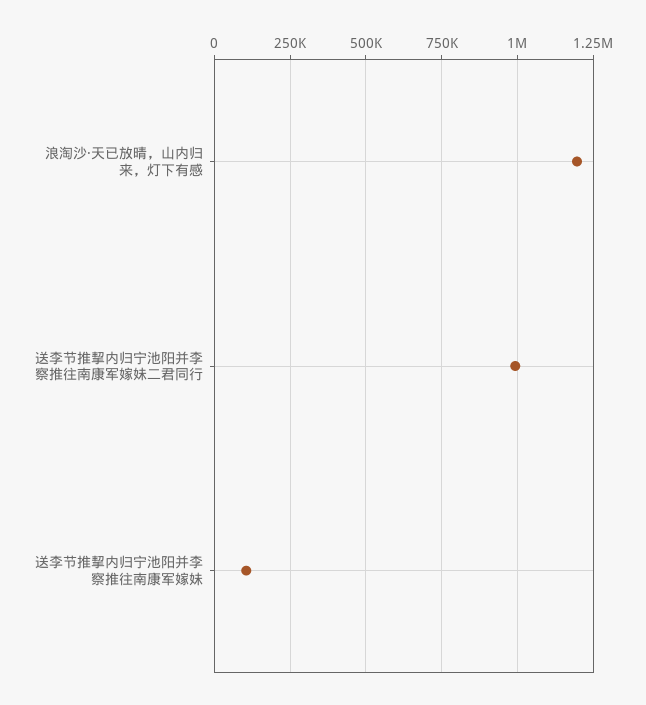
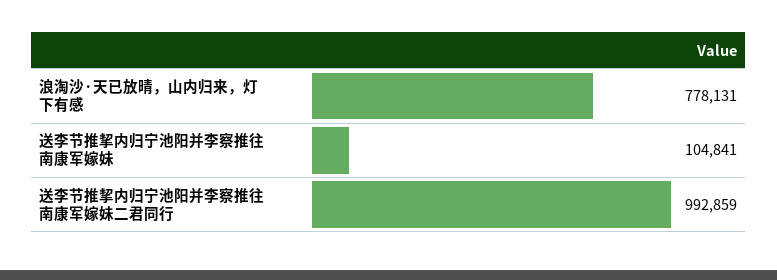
浪淘沙·天已放晴，山内归来，灯下有感: 1200000 -> 778131

